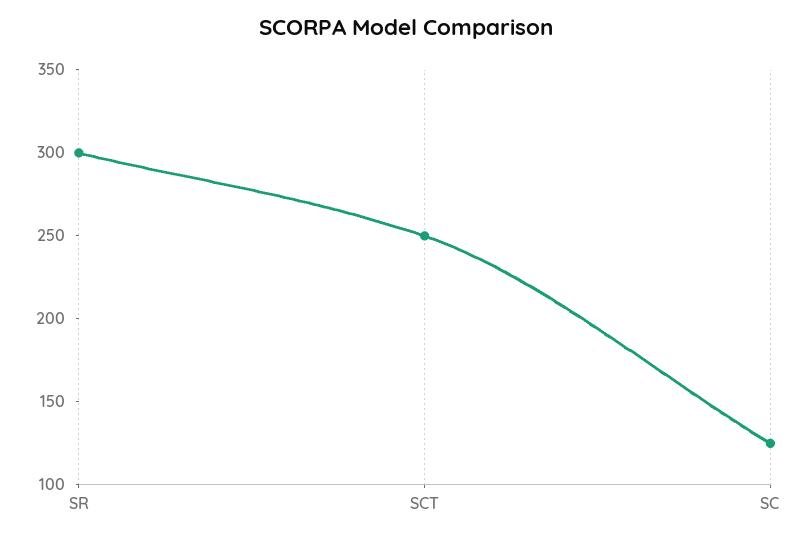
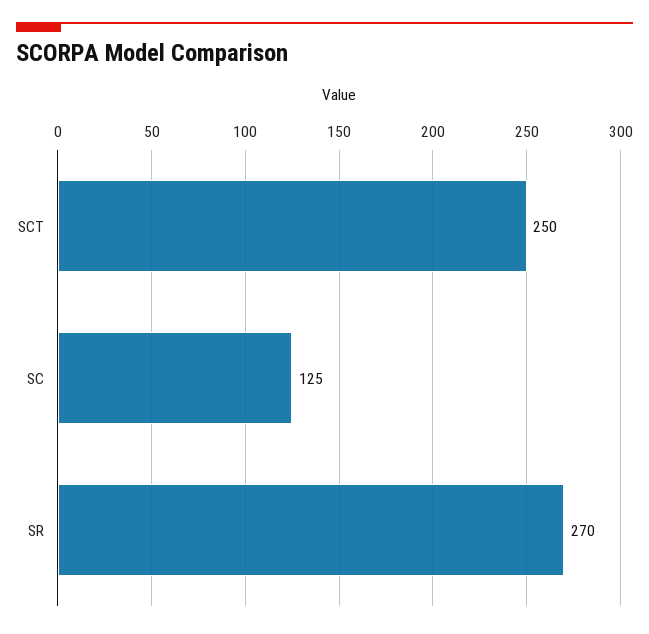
SR: 300 -> 270

